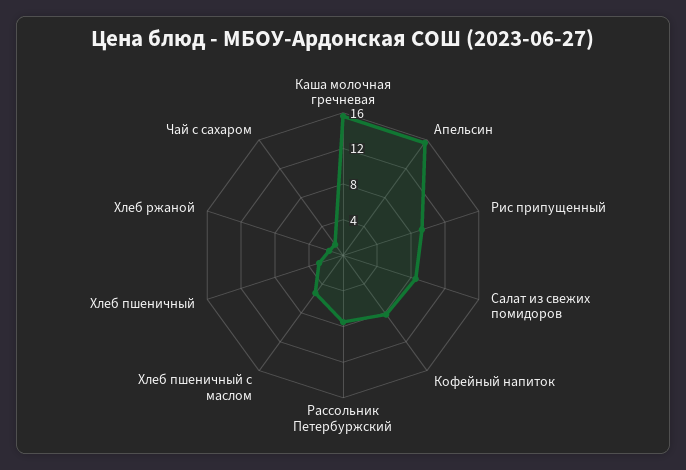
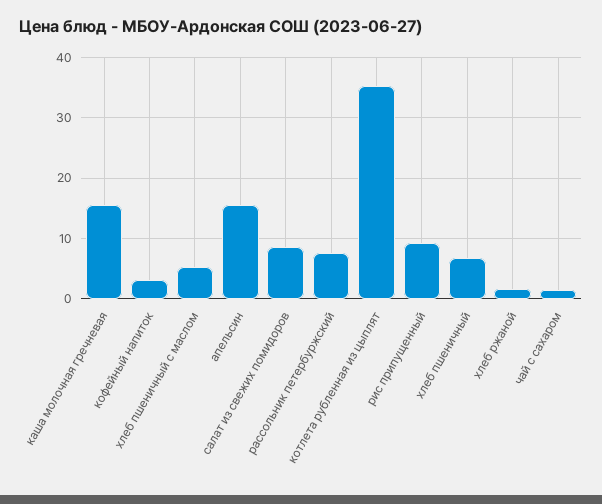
Кофейный напиток: 8 -> 3
Хлеб пшеничный: 3 -> 7
котлета рубленная из цыплят: none -> 35

